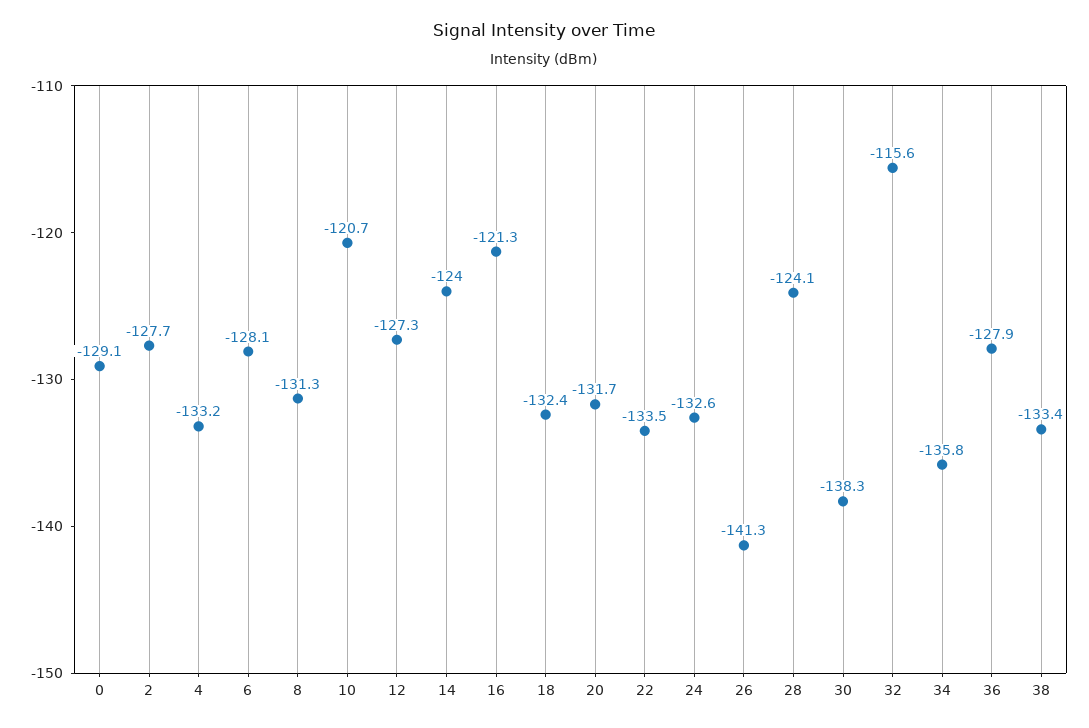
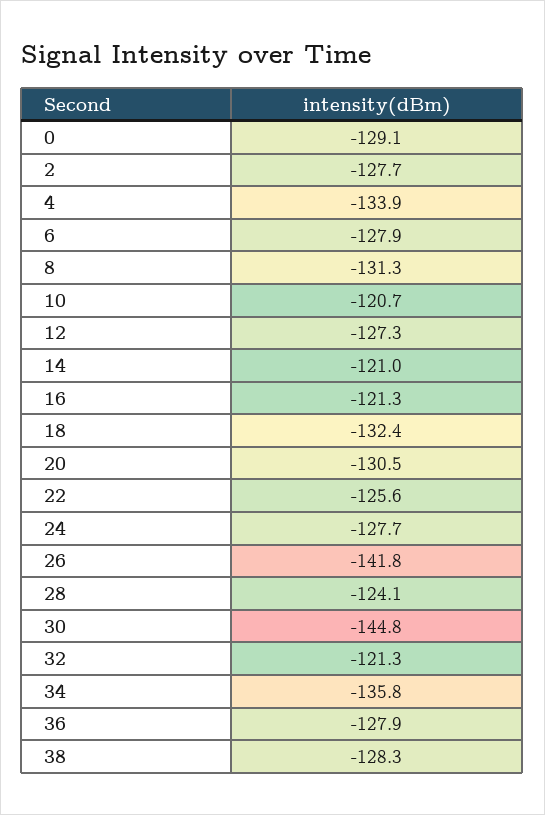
4: -133.2 -> -133.9
6: -128.1 -> -127.9
14: -124 -> -121
20: -131.7 -> -130.5
22: -133.5 -> -125.6
24: -132.6 -> -127.7
26: -141.3 -> -141.8
30: -138.3 -> -144.8
32: -115.6 -> -121.3
38: -133.4 -> -128.3

